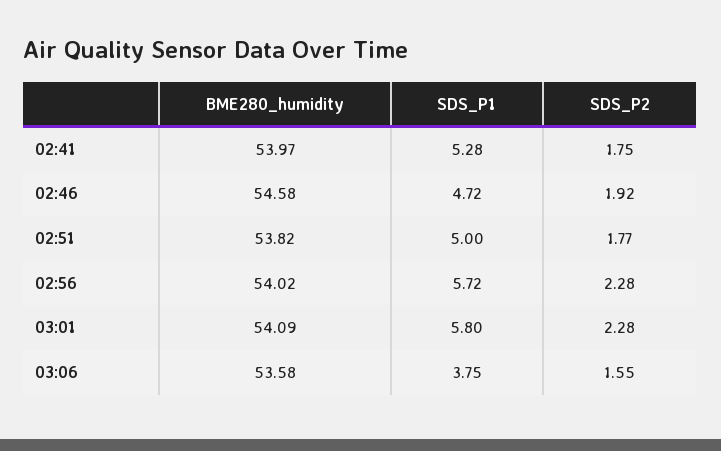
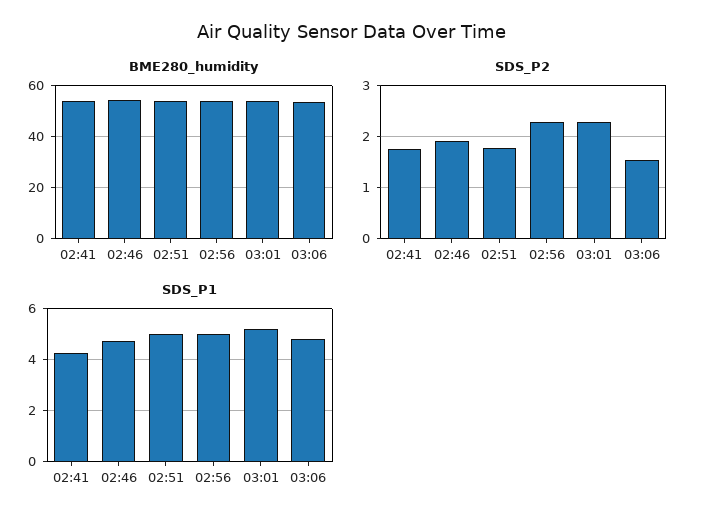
SDS_P1, 02:41: 5.28 -> 4.25
SDS_P1, 02:56: 5.72 -> 5
SDS_P1, 03:01: 5.8 -> 5.25
SDS_P1, 03:06: 3.75 -> 4.75

